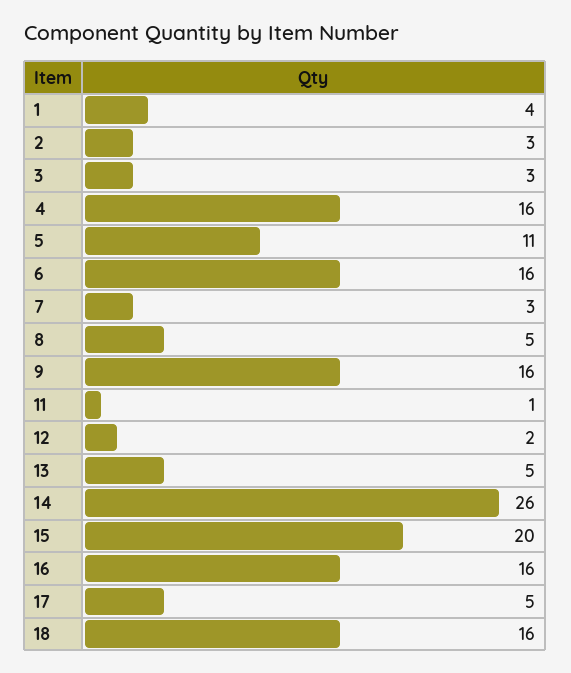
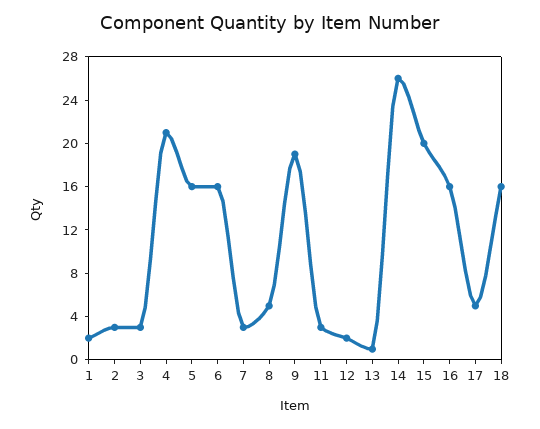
1: 4 -> 2
4: 16 -> 21
5: 11 -> 16
9: 16 -> 19
11: 1 -> 3
13: 5 -> 1

